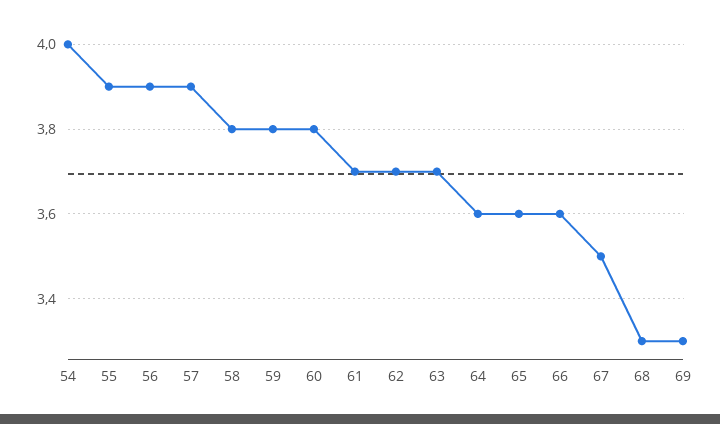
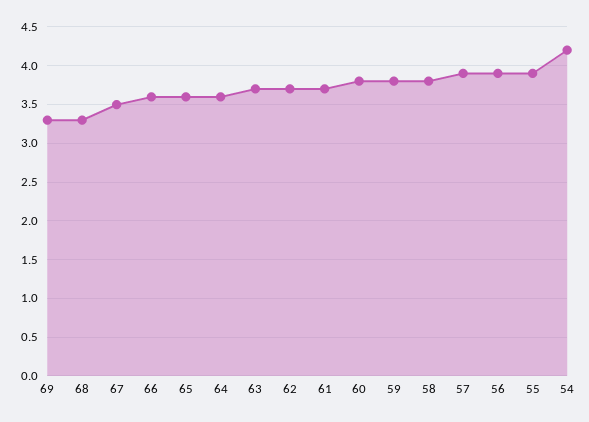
54: 4 -> 4.2

